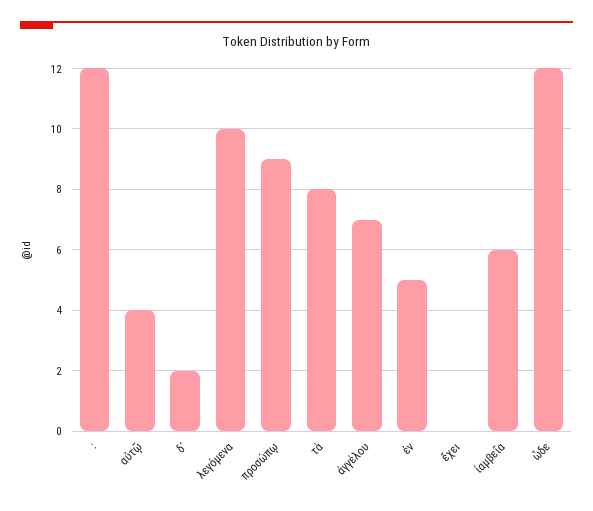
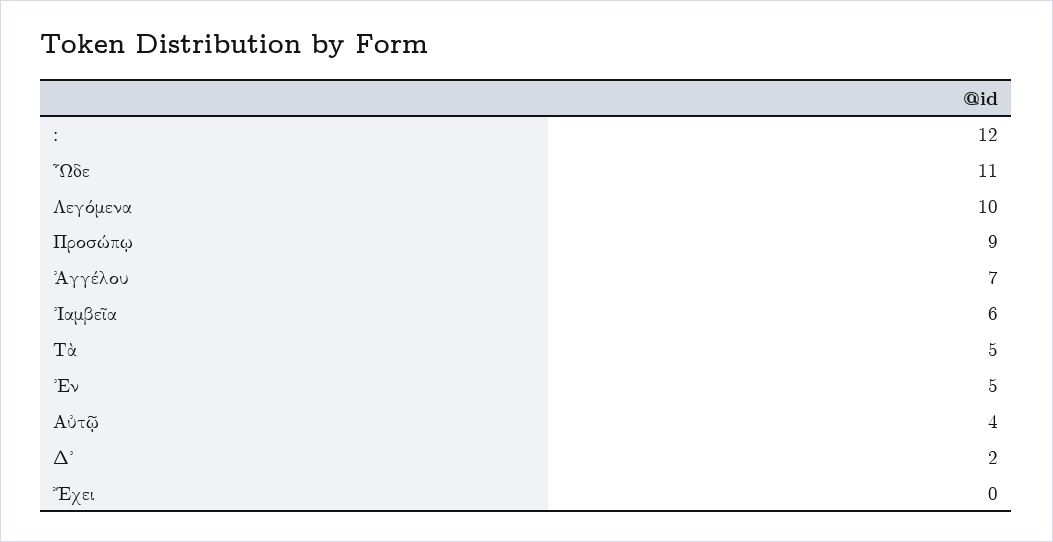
τὰ: 8 -> 5
ὧδε: 12 -> 11

